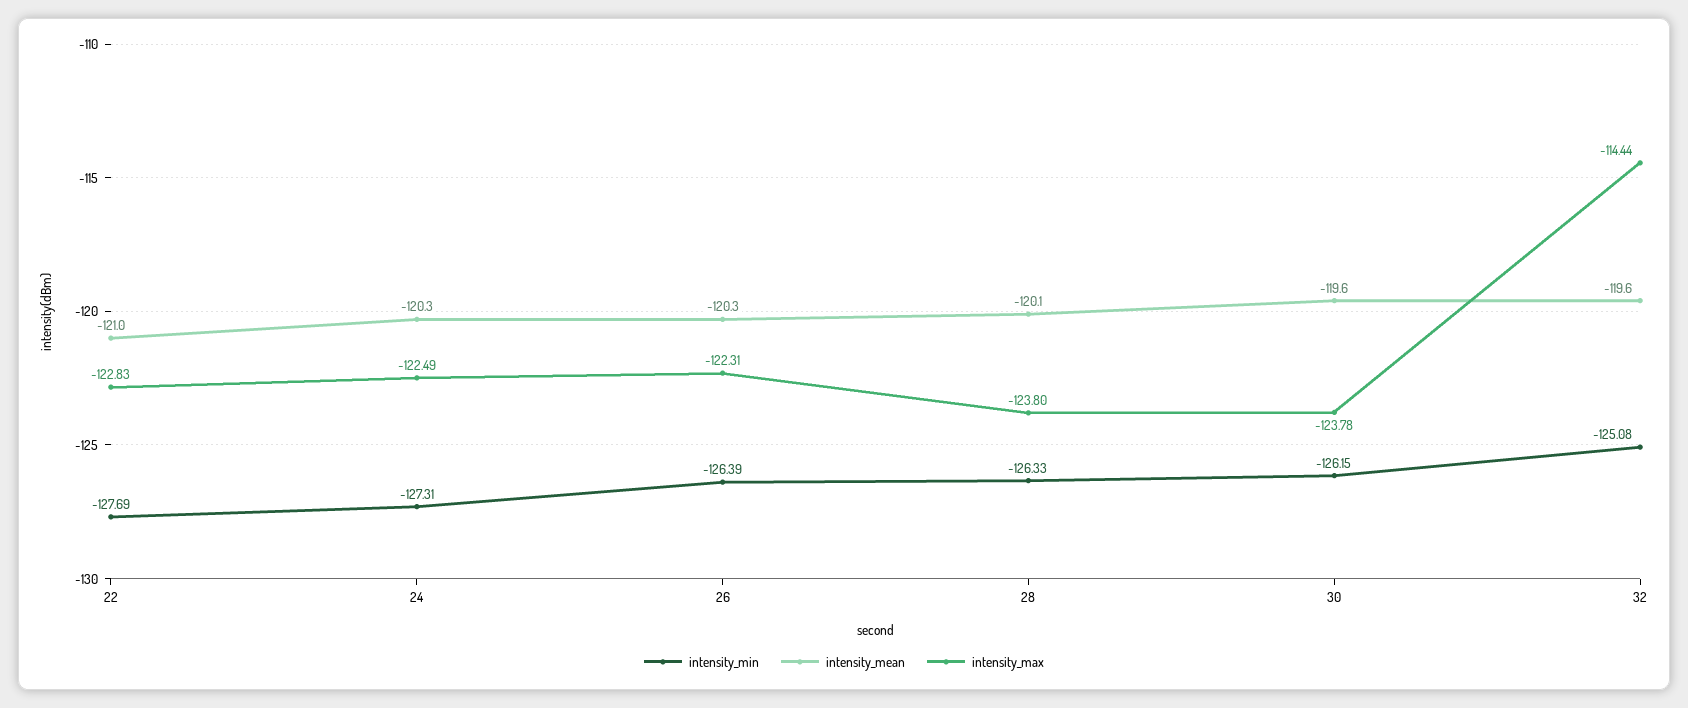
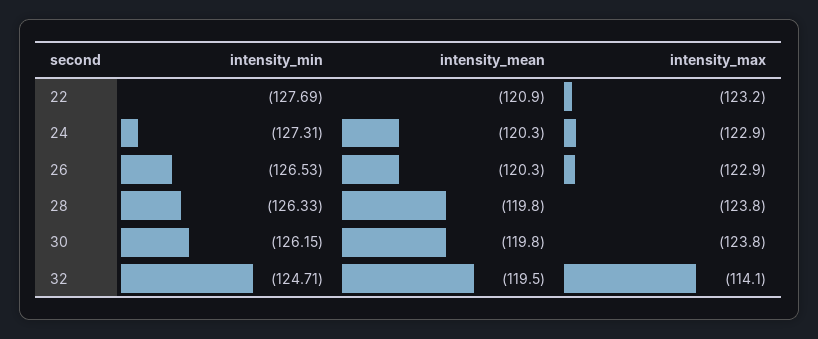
intensity_mean, 22: -121 -> -120.9
intensity_max, 22: -122.83 -> -123.2
intensity_max, 24: -122.49 -> -122.9
intensity_min, 26: -126.39 -> -126.53
intensity_max, 26: -122.31 -> -122.9
intensity_mean, 28: -120.1 -> -119.8
intensity_mean, 30: -119.6 -> -119.8
intensity_min, 32: -125.08 -> -124.71
intensity_mean, 32: -119.6 -> -119.5
intensity_max, 32: -114.44 -> -114.1

